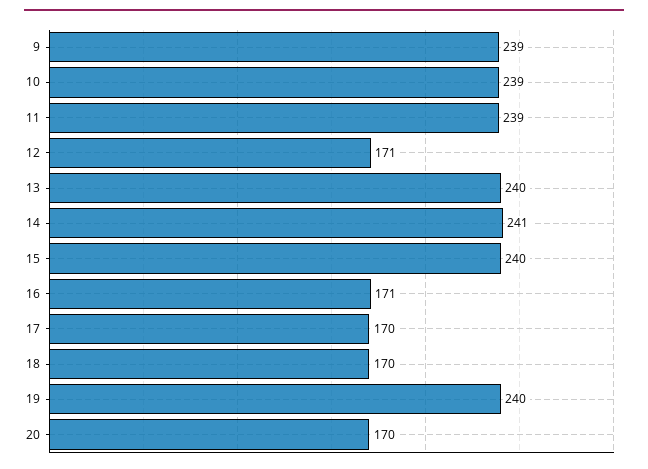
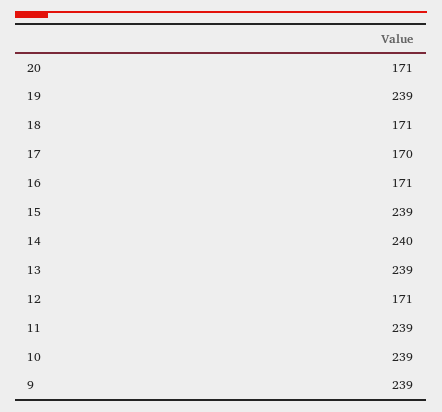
13: 240 -> 239
14: 241 -> 240
15: 240 -> 239
18: 170 -> 171
19: 240 -> 239
20: 170 -> 171

